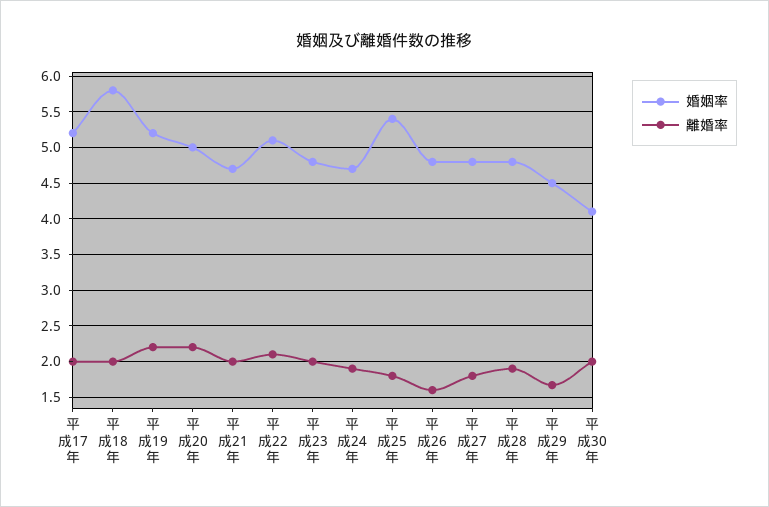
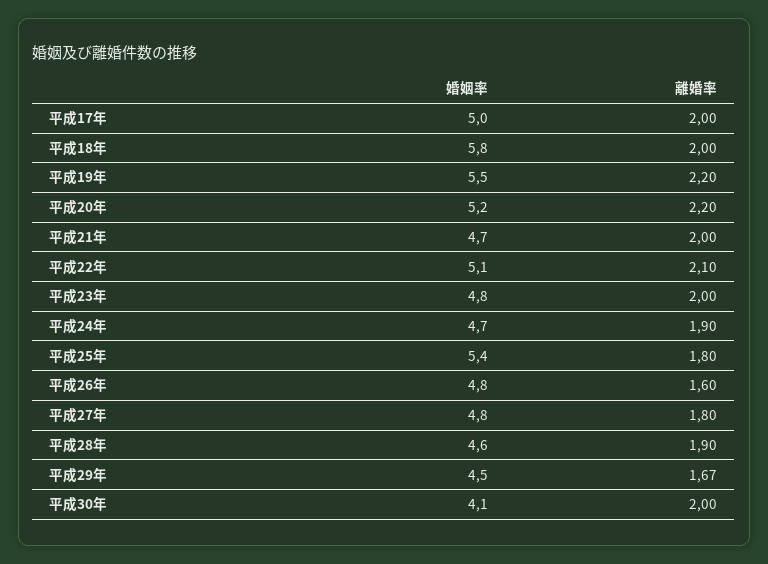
婚姻率, 平成17年: 5.2 -> 5
婚姻率, 平成19年: 5.2 -> 5.5
婚姻率, 平成20年: 5 -> 5.2
婚姻率, 平成28年: 4.8 -> 4.6

